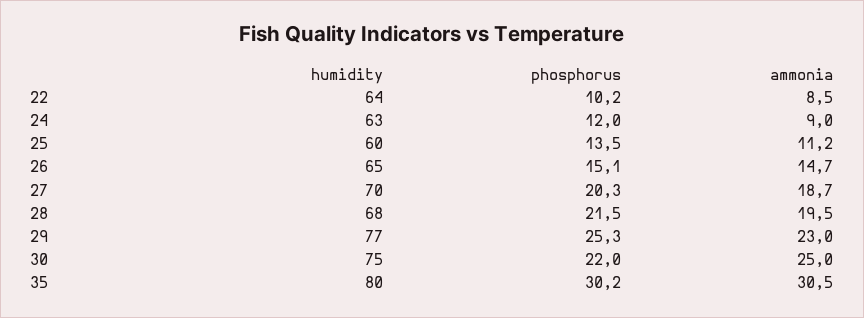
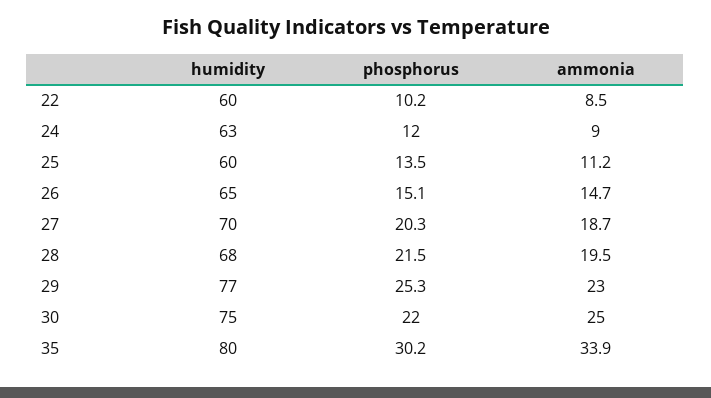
humidity, 22: 64 -> 60
ammonia, 35: 30.5 -> 33.9

